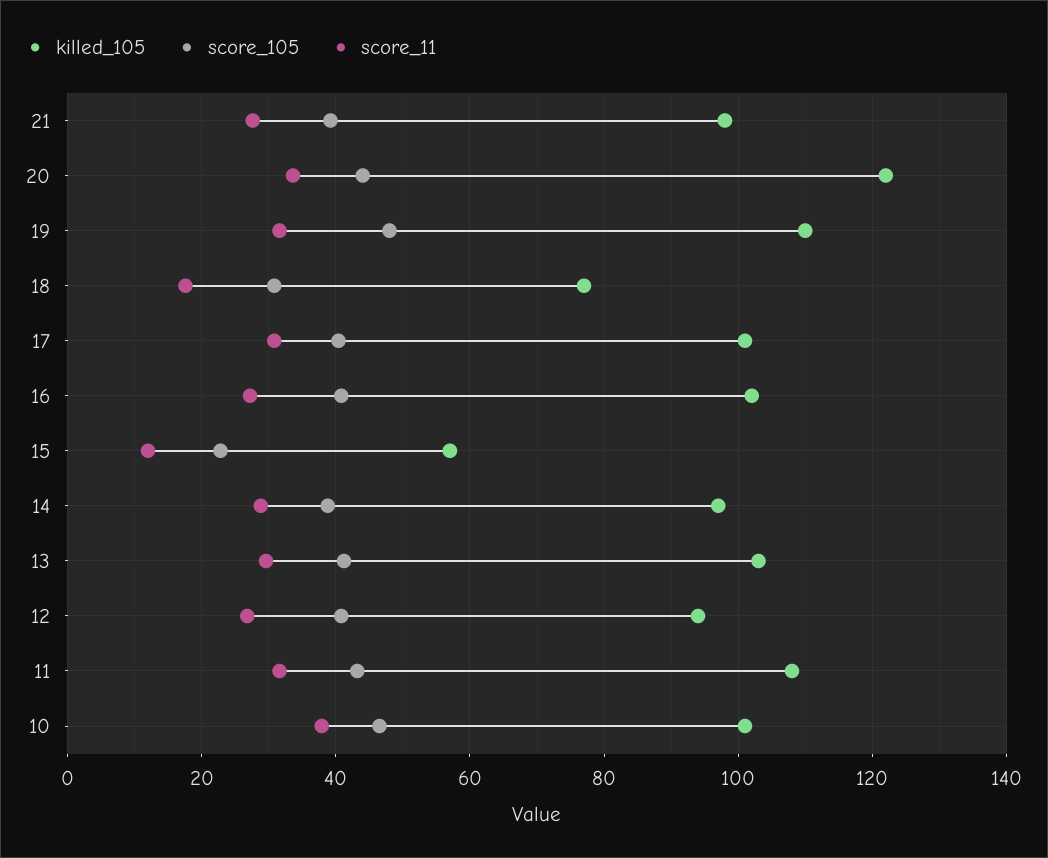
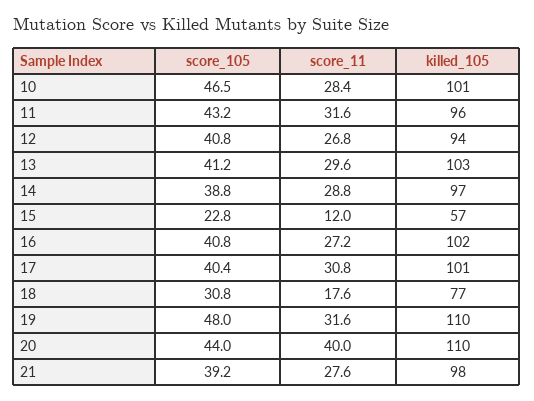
killed_105, 20: 122 -> 110
score_11, 20: 34 -> 40
killed_105, 11: 108 -> 96
score_11, 10: 38 -> 28.4

